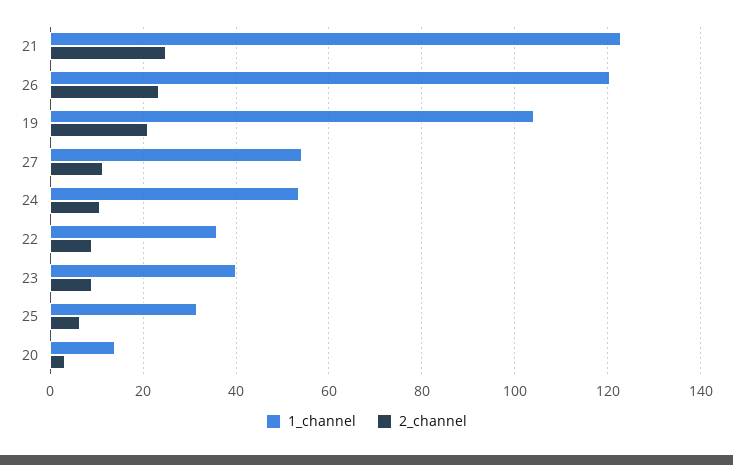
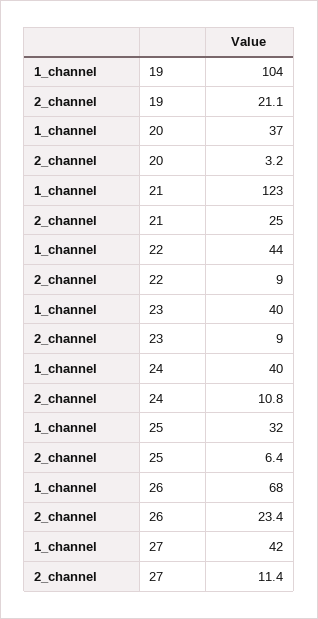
1_channel, 26: 120 -> 68
1_channel, 27: 54 -> 42
1_channel, 24: 54 -> 40
1_channel, 22: 36 -> 44
1_channel, 20: 14 -> 37

